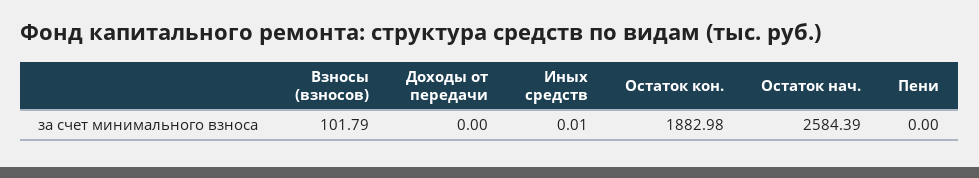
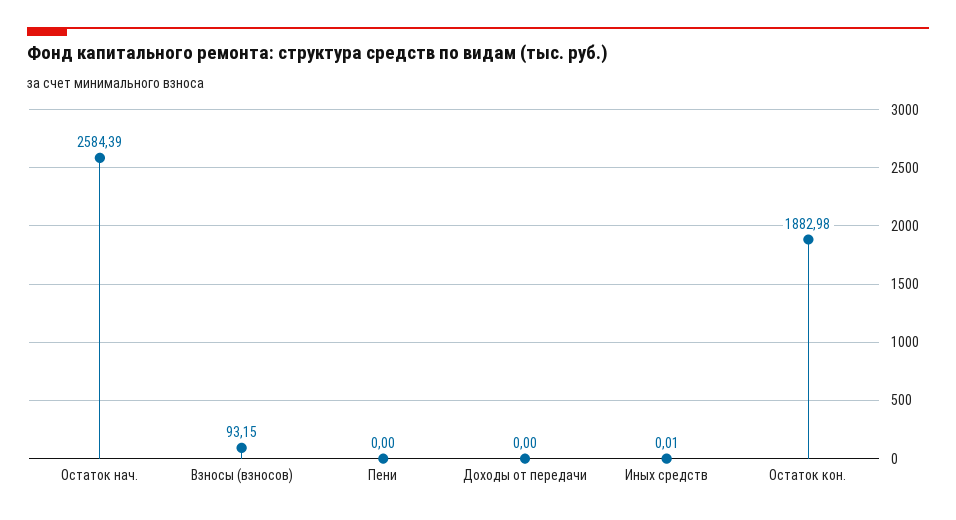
Взносы (взносов): 101.79 -> 93.15

